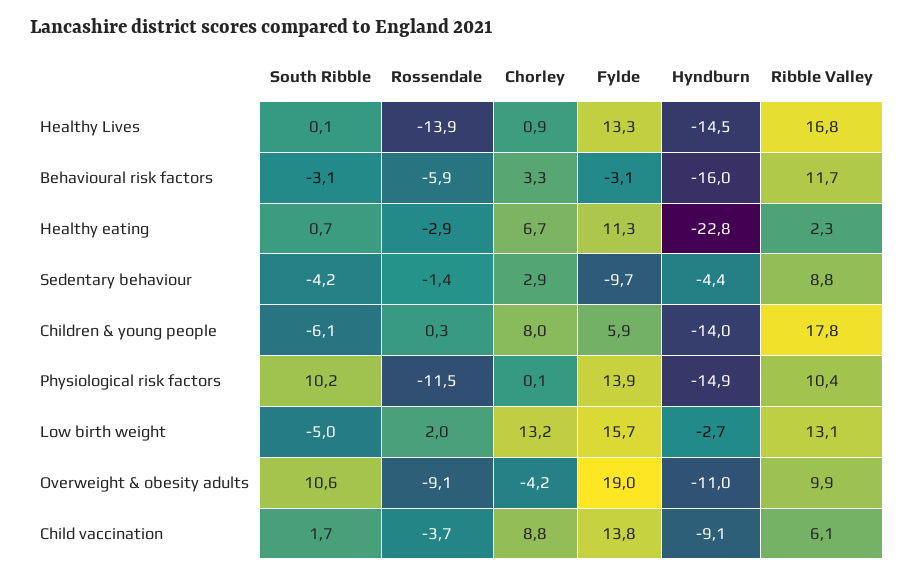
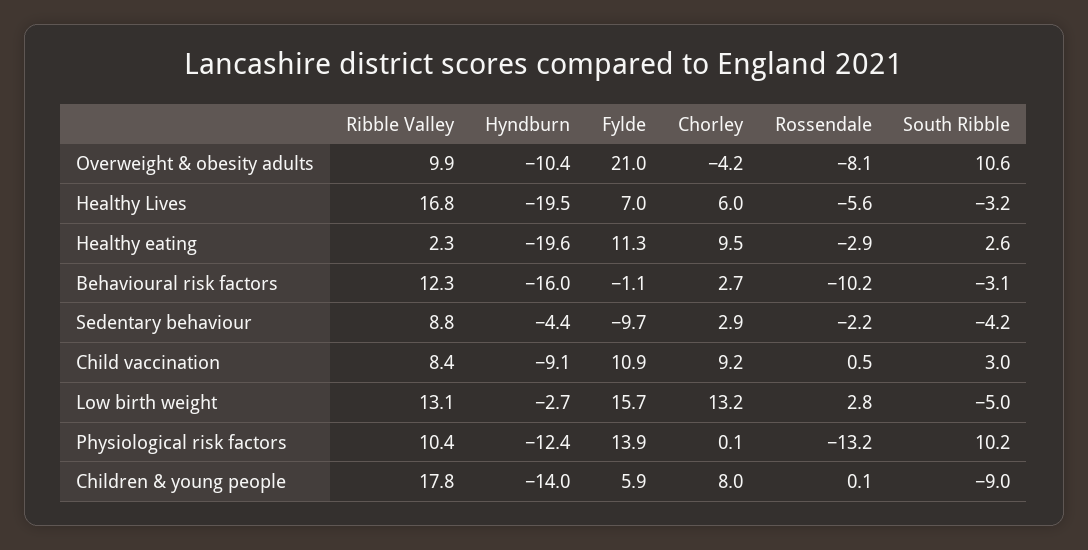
South Ribble, Healthy Lives: 0.1 -> -3.2
Rossendale, Healthy Lives: -13.9 -> -5.6
Chorley, Healthy Lives: 0.9 -> 6
Fylde, Healthy Lives: 13.3 -> 7
Hyndburn, Healthy Lives: -14.5 -> -19.5
Rossendale, Behavioural risk factors: -5.9 -> -10.2
Chorley, Behavioural risk factors: 3.3 -> 2.7
Fylde, Behavioural risk factors: -3.1 -> -1.1
Ribble Valley, Behavioural risk factors: 11.7 -> 12.3
South Ribble, Healthy eating: 0.7 -> 2.6
Chorley, Healthy eating: 6.7 -> 9.5
Hyndburn, Healthy eating: -22.8 -> -19.6
Rossendale, Sedentary behaviour: -1.4 -> -2.2
South Ribble, Children & young people: -6.1 -> -9
Rossendale, Children & young people: 0.3 -> 0.1
Rossendale, Physiological risk factors: -11.5 -> -13.2
Hyndburn, Physiological risk factors: -14.9 -> -12.4
Rossendale, Low birth weight: 2 -> 2.8
Rossendale, Overweight & obesity adults: -9.1 -> -8.1
Fylde, Overweight & obesity adults: 19 -> 21
Hyndburn, Overweight & obesity adults: -11 -> -10.4
South Ribble, Child vaccination: 1.7 -> 3
Rossendale, Child vaccination: -3.7 -> 0.5
Chorley, Child vaccination: 8.8 -> 9.2
Fylde, Child vaccination: 13.8 -> 10.9
Ribble Valley, Child vaccination: 6.1 -> 8.4

